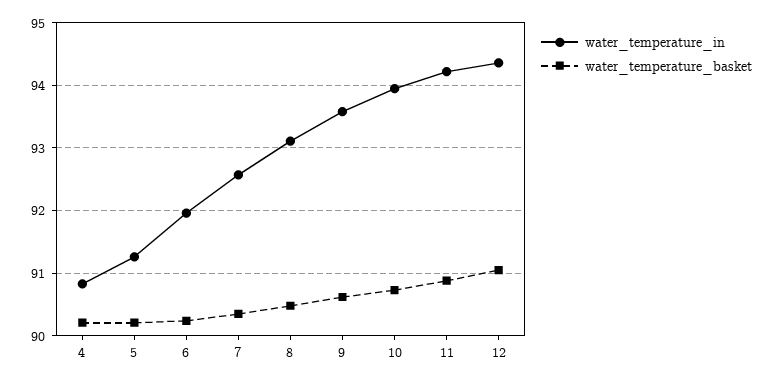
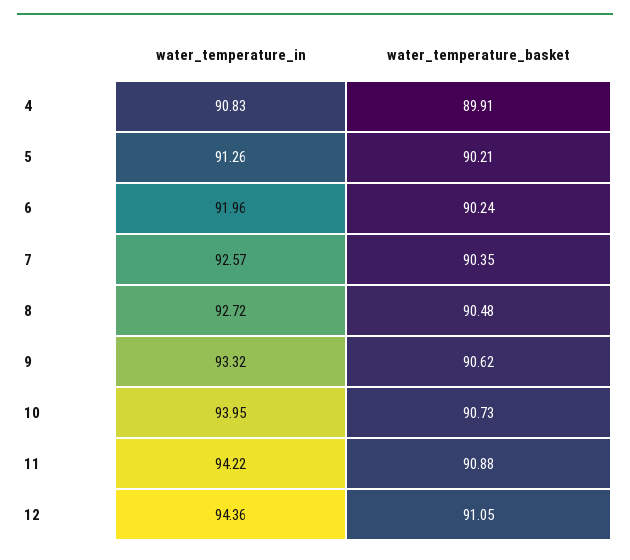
water_temperature_basket, 4: 90.2 -> 89.91
water_temperature_in, 8: 93.1 -> 92.72
water_temperature_in, 9: 93.6 -> 93.32

